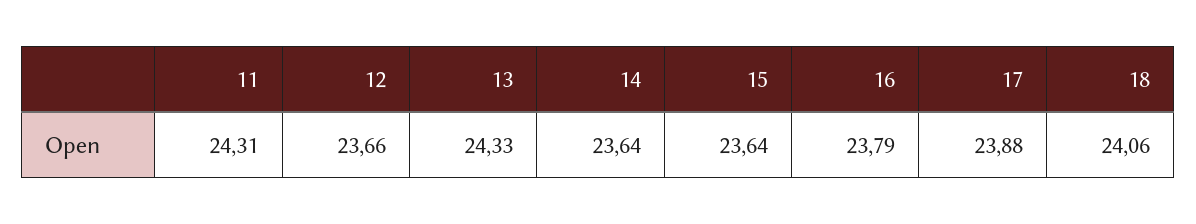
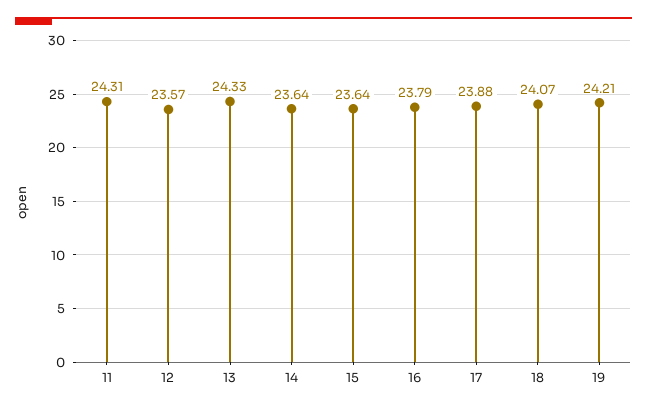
12: 23.66 -> 23.57
18: 24.06 -> 24.07
19: none -> 24.21

